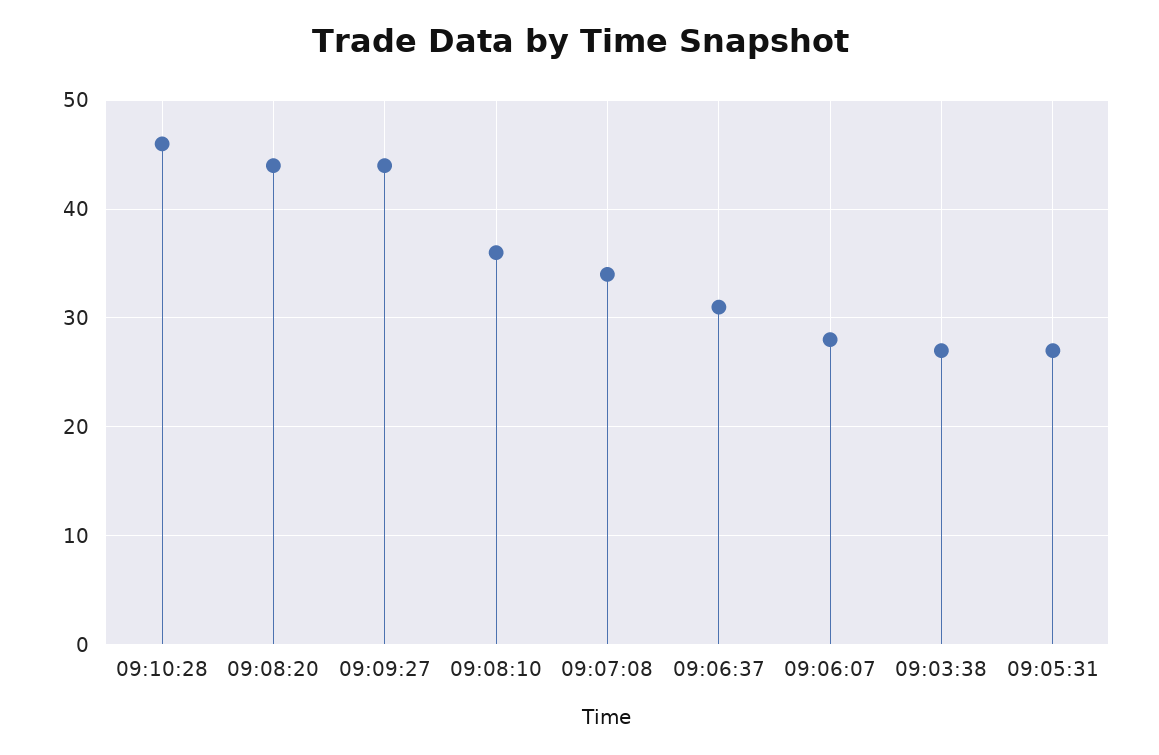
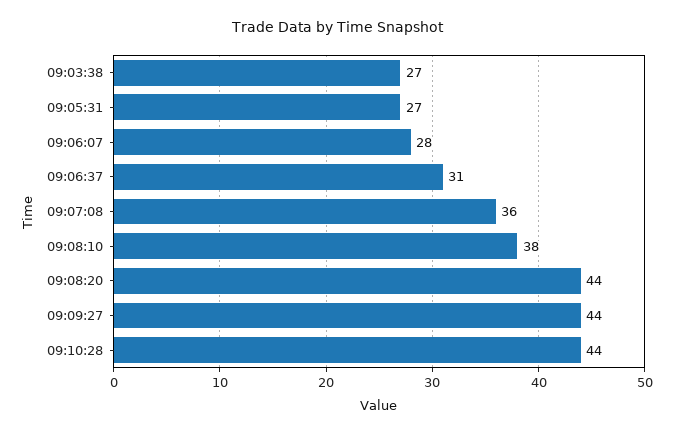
09:10:28: 46 -> 44
09:08:10: 36 -> 38
09:07:08: 34 -> 36

